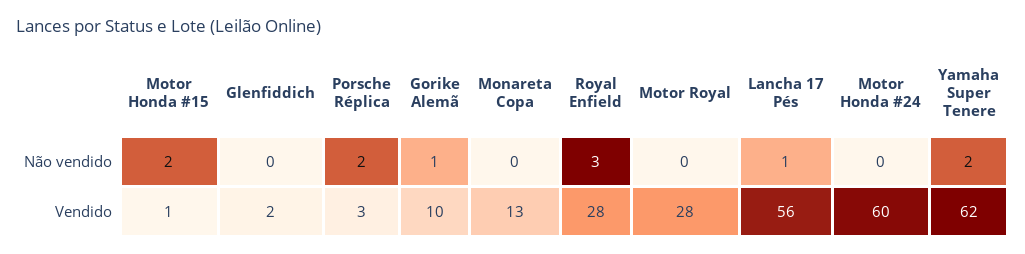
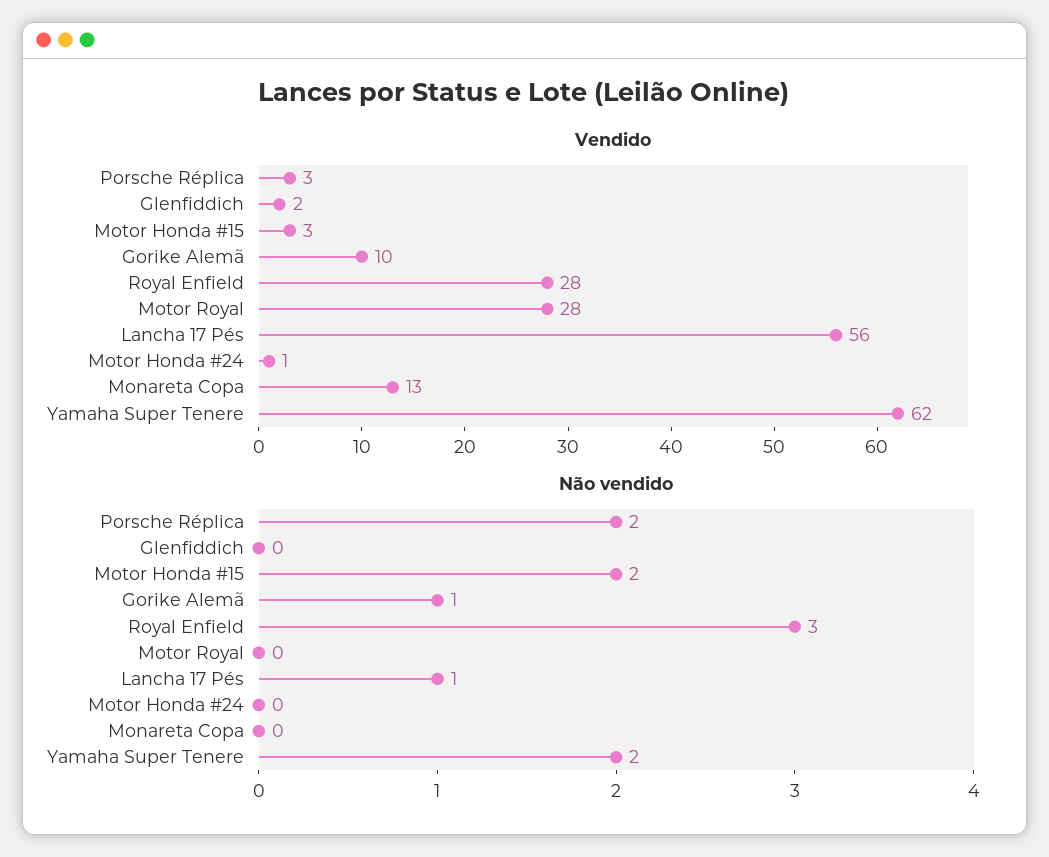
Vendido, Motor Honda #15: 1 -> 3
Vendido, Motor Honda #24: 60 -> 1

